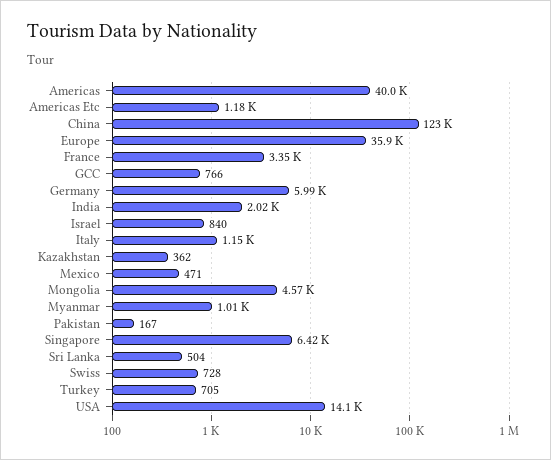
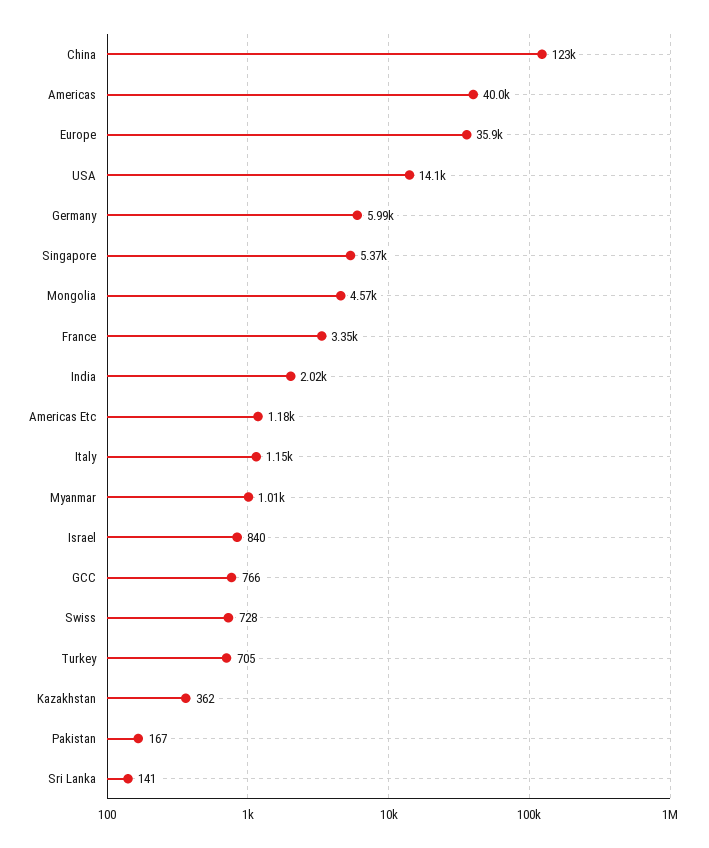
Mexico: 471 -> none
Singapore: 6420 -> 5370
Sri Lanka: 504 -> 141

